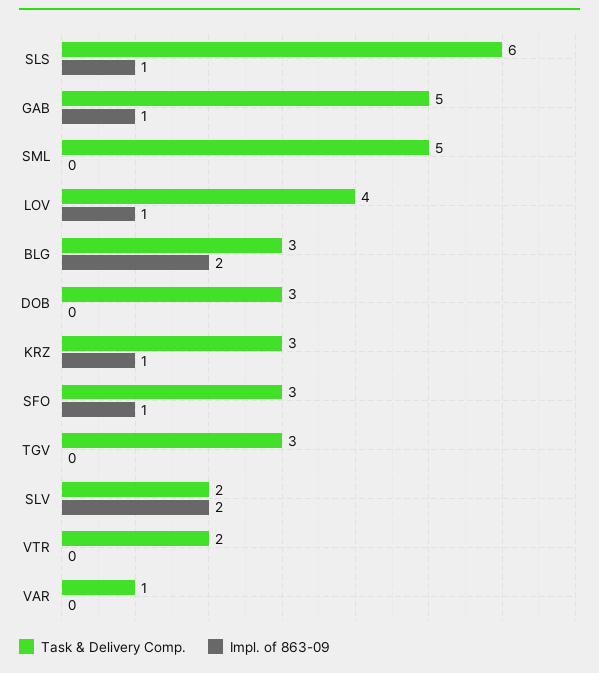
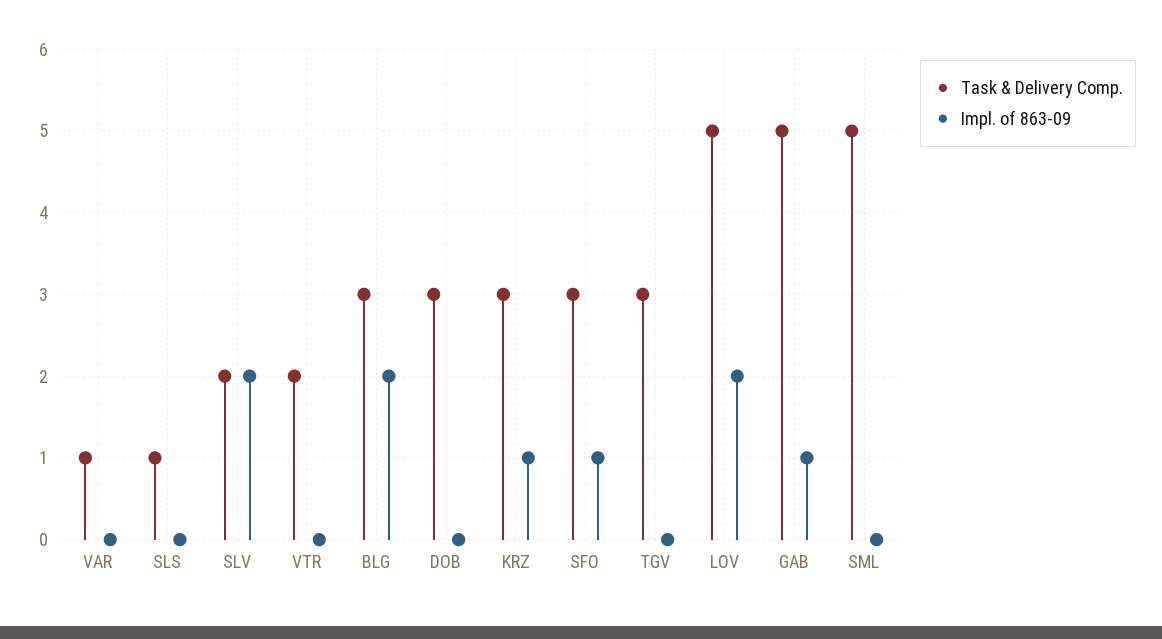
Task & Delivery Comp., SLS: 6 -> 1
Impl. of 863-09, SLS: 1 -> 0
Task & Delivery Comp., LOV: 4 -> 5
Impl. of 863-09, LOV: 1 -> 2

